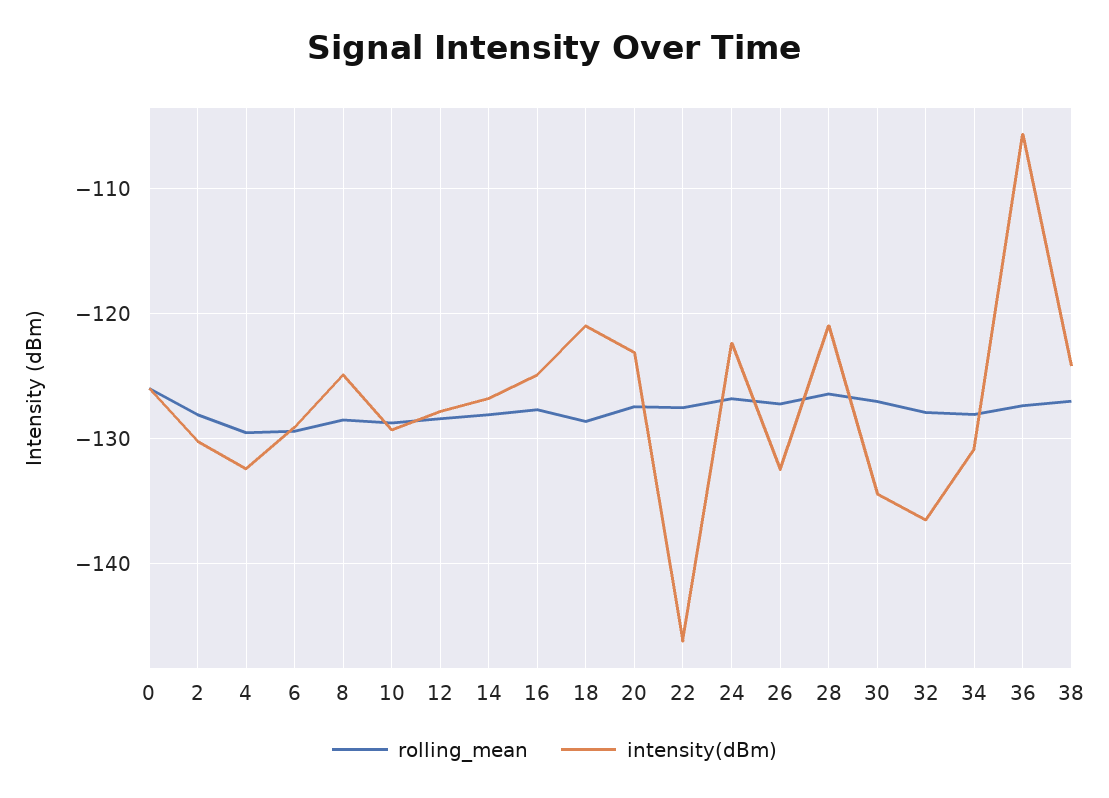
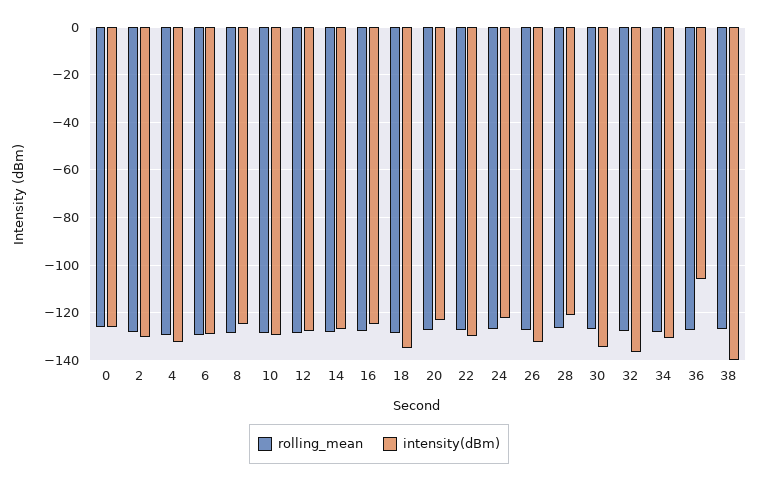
intensity(dBm), 18: -121 -> -135
intensity(dBm), 22: -146 -> -130
intensity(dBm), 38: -124 -> -140

